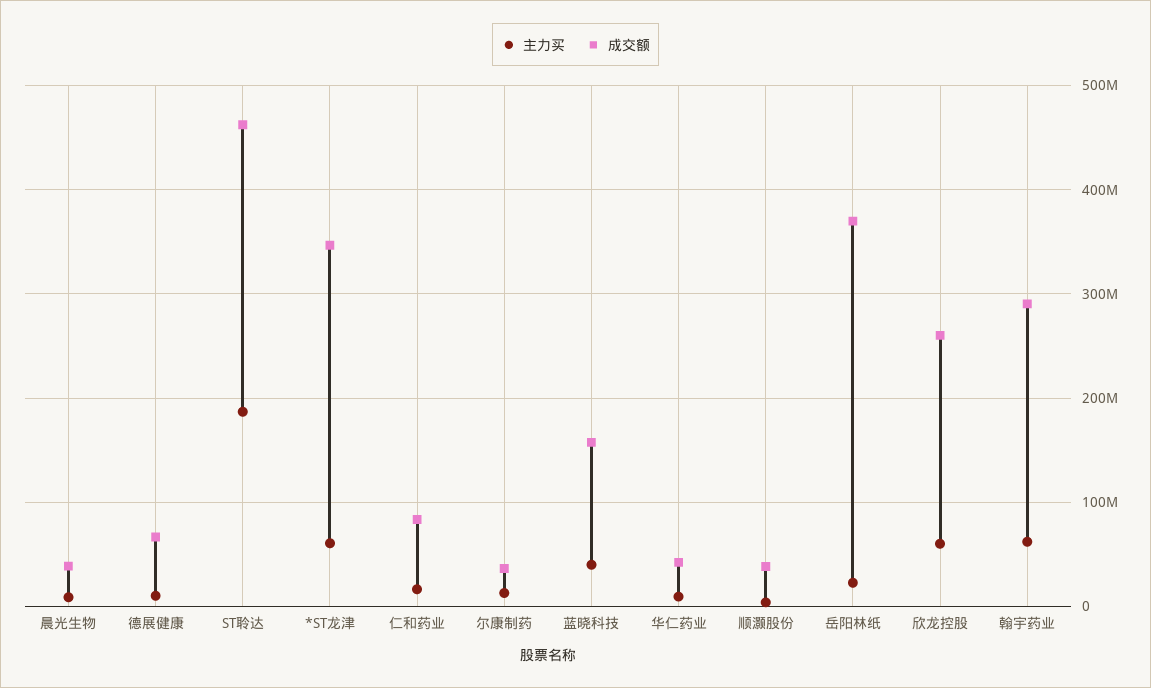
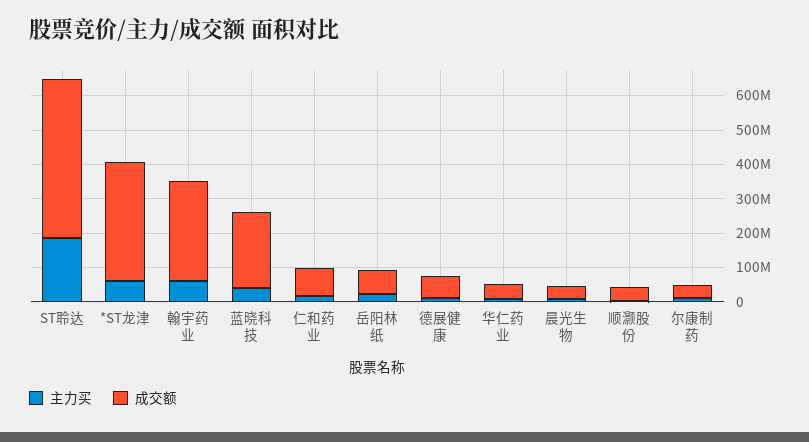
成交额, 蓝晓科技: 160000000 -> 225000000
成交额, 岳阳林纸: 370000000 -> 75000000
主力买, 欣龙控股: 60000000 -> none
成交额, 欣龙控股: 260000000 -> none

